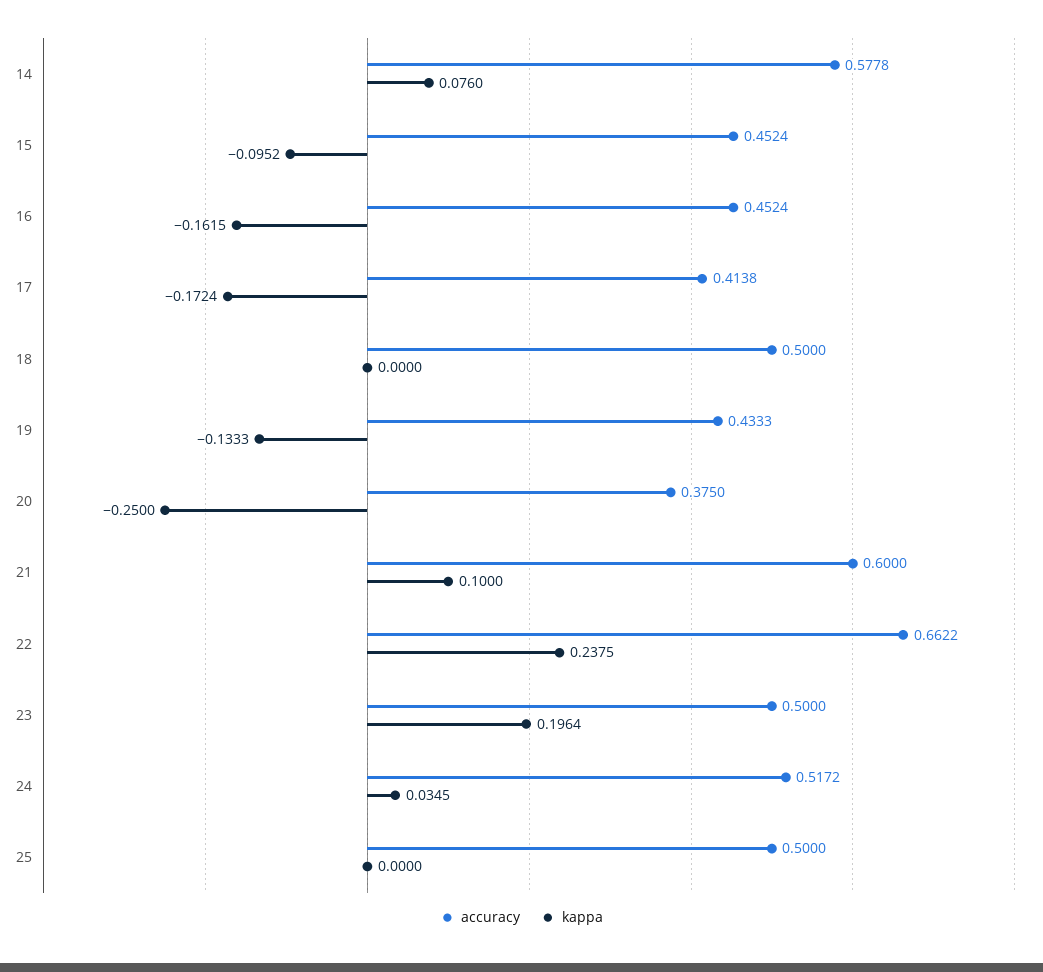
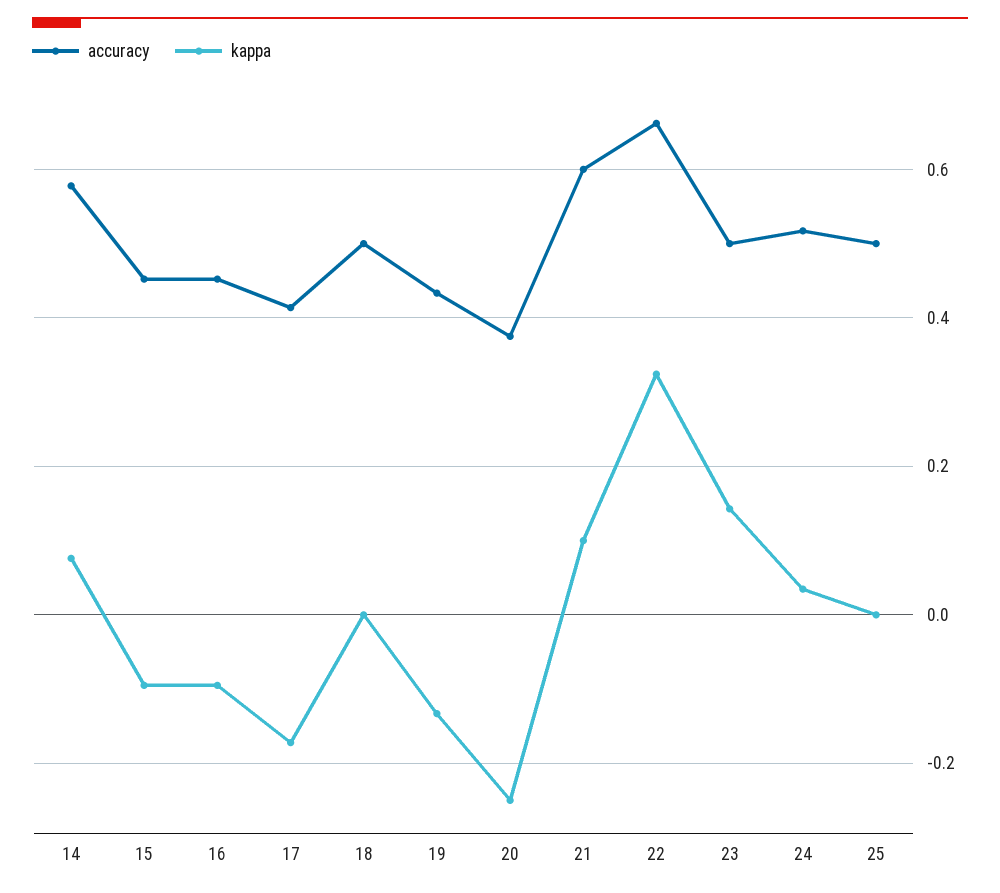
kappa, 16: -0.1615 -> -0.1
kappa, 22: 0.2375 -> 0.32
kappa, 23: 0.1964 -> 0.14

